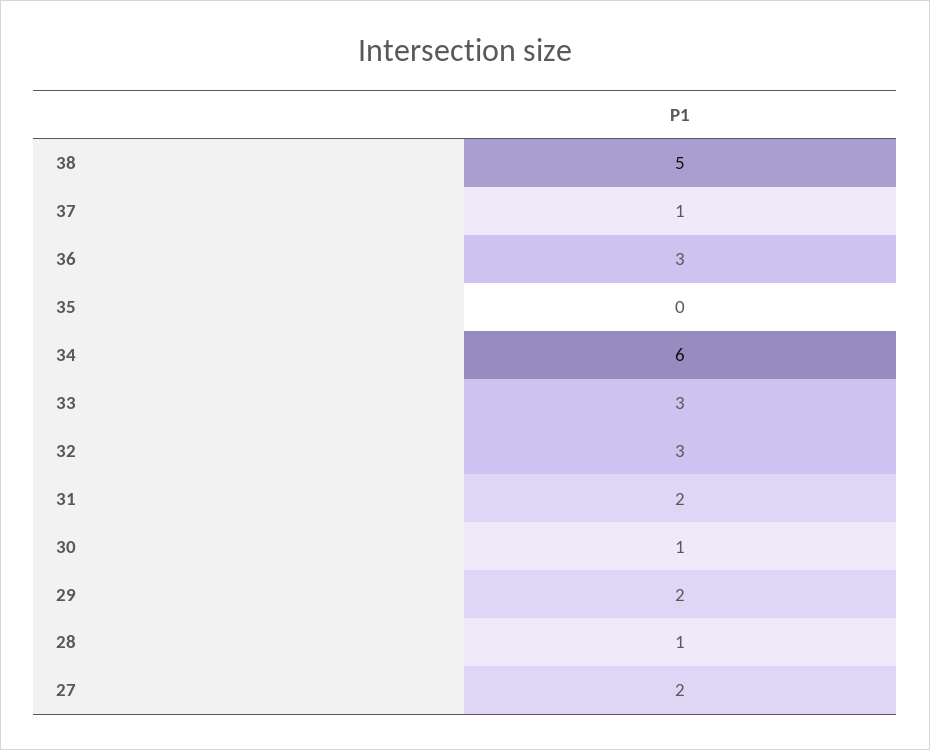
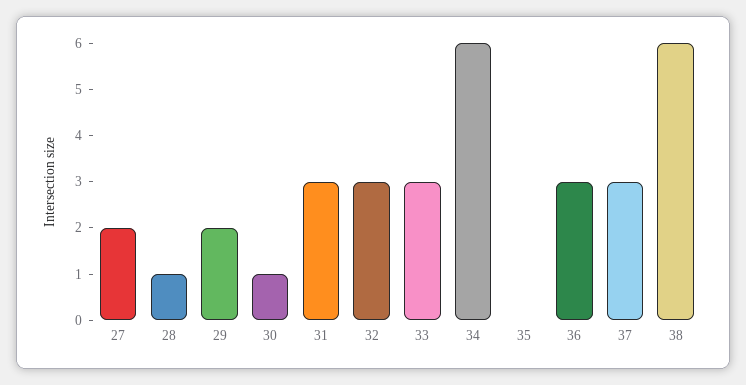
38: 5 -> 6
37: 1 -> 3
31: 2 -> 3

